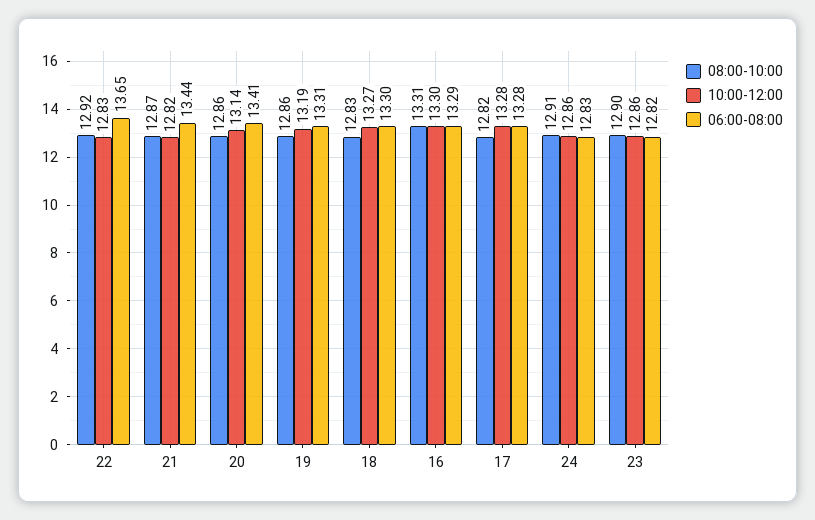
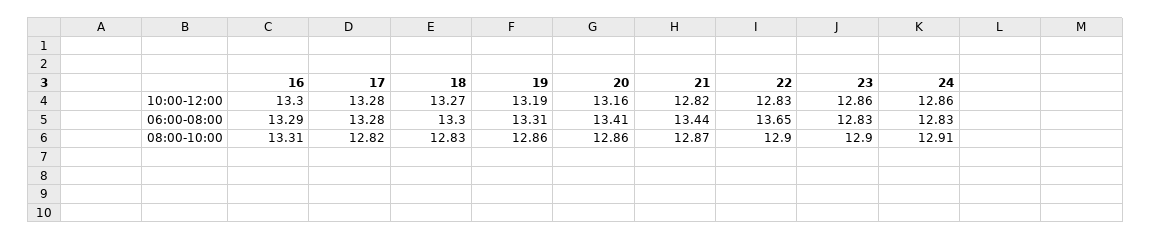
08:00-10:00, 22: 12.92 -> 12.9
10:00-12:00, 20: 13.14 -> 13.16
06:00-08:00, 23: 12.82 -> 12.83

